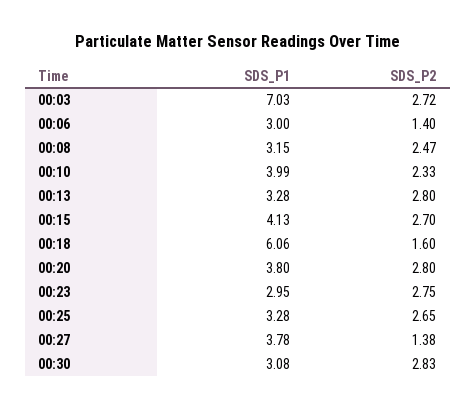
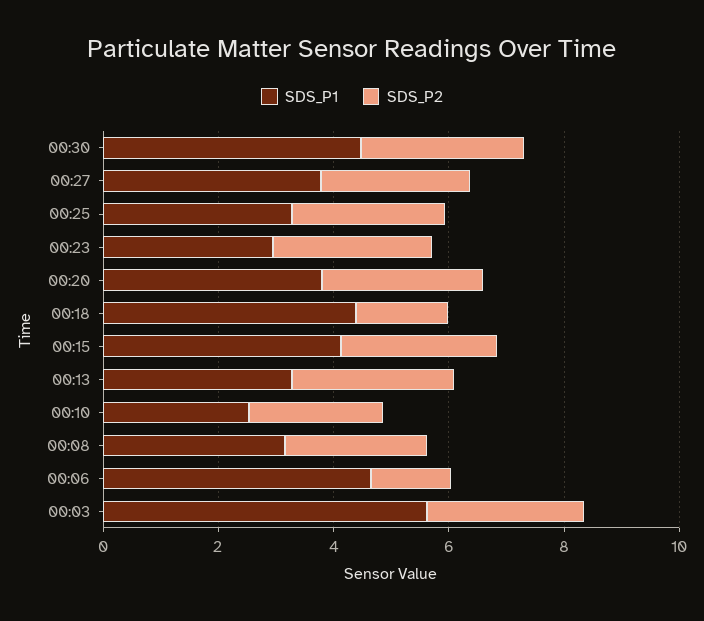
SDS_P1, 00:03: 7.03 -> 5.5
SDS_P1, 00:06: 3 -> 4.5
SDS_P1, 00:10: 3.99 -> 2.5
SDS_P1, 00:18: 6.06 -> 4.5
SDS_P2, 00:27: 1.38 -> 2.5
SDS_P1, 00:30: 3.08 -> 4.5

